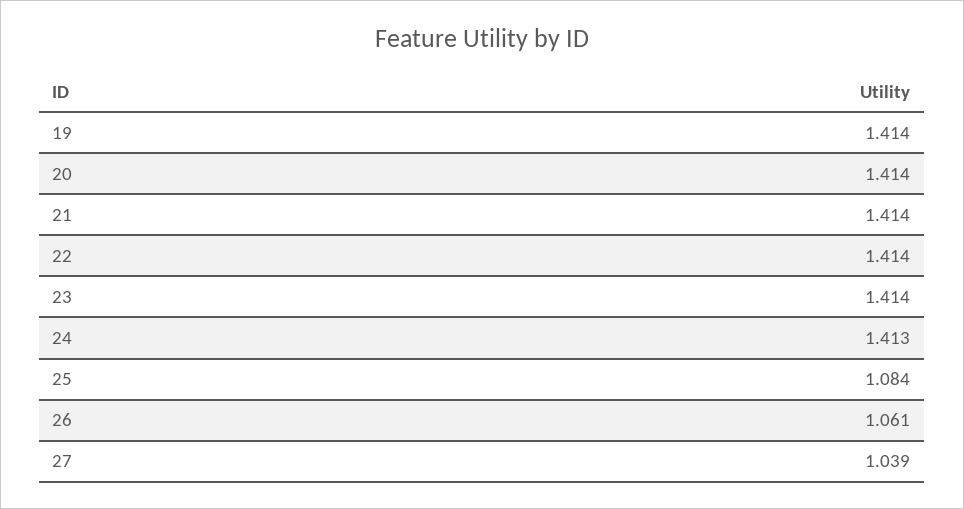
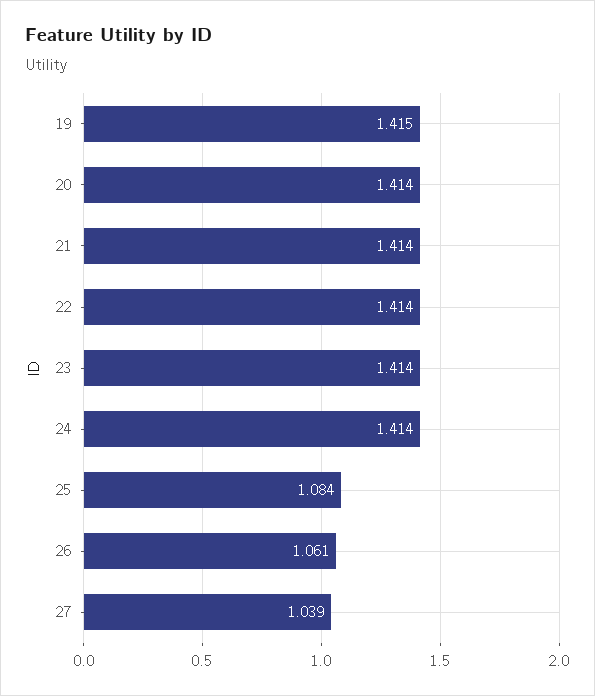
19: 1.414 -> 1.415
24: 1.413 -> 1.414

